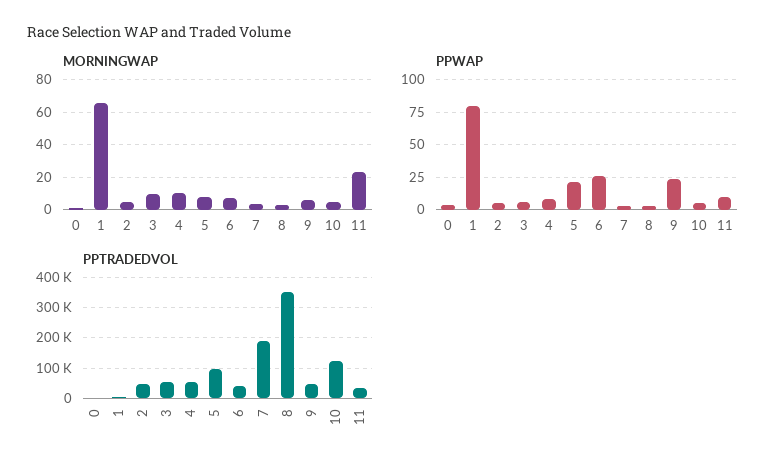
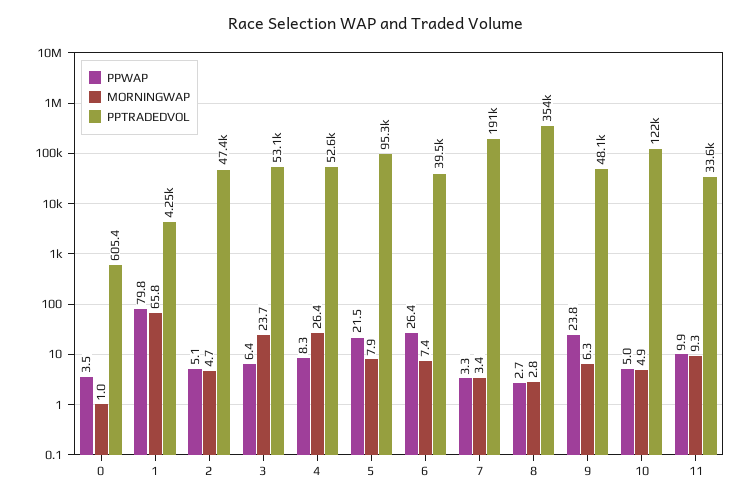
MORNINGWAP, 3: 10 -> 23.7
MORNINGWAP, 4: 10 -> 26.4
MORNINGWAP, 11: 25 -> 9.3

